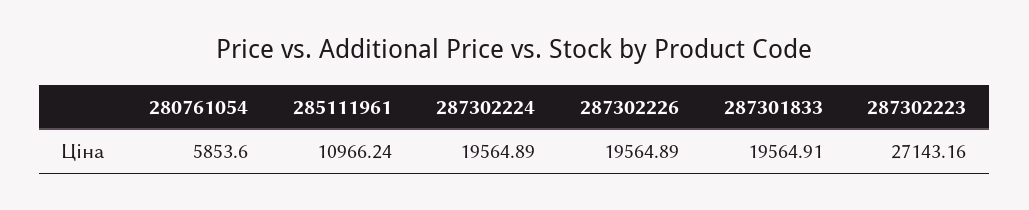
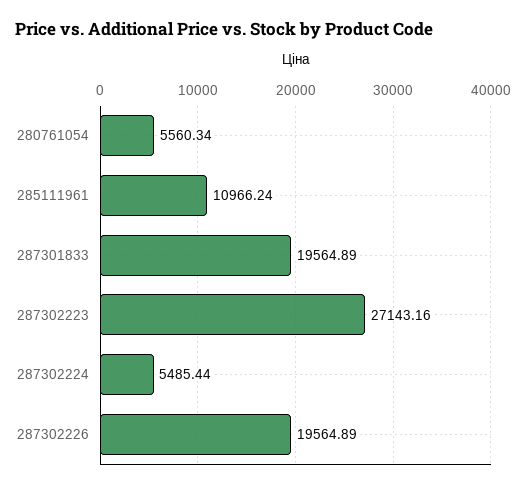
280761054: 5853.6 -> 5560.34
287302224: 19564.89 -> 5485.44
287301833: 19564.91 -> 19564.89

